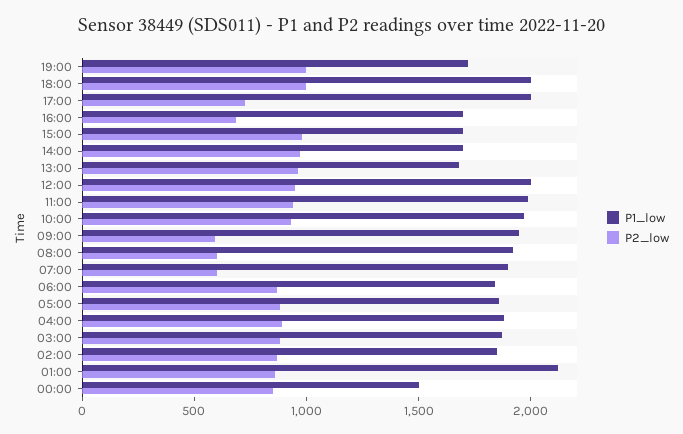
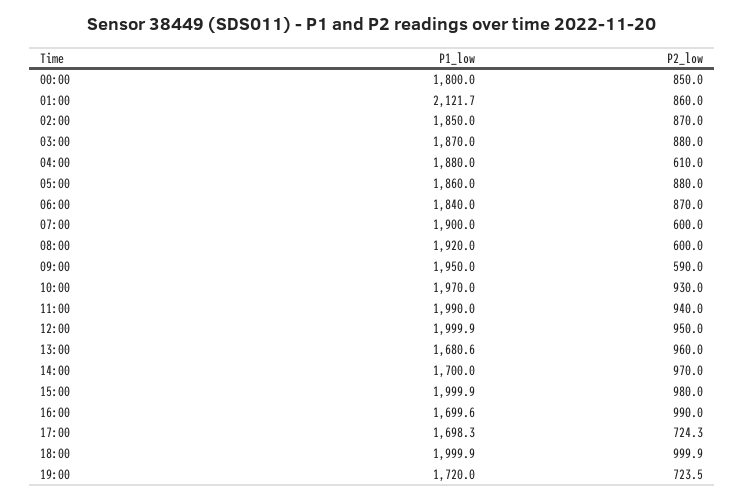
P2_low, 19:00: 1000 -> 723.5
P1_low, 17:00: 2000 -> 1698.3
P2_low, 16:00: 700 -> 990
P1_low, 15:00: 1700 -> 1999.9
P2_low, 04:00: 900 -> 610
P1_low, 00:00: 1500 -> 1800

